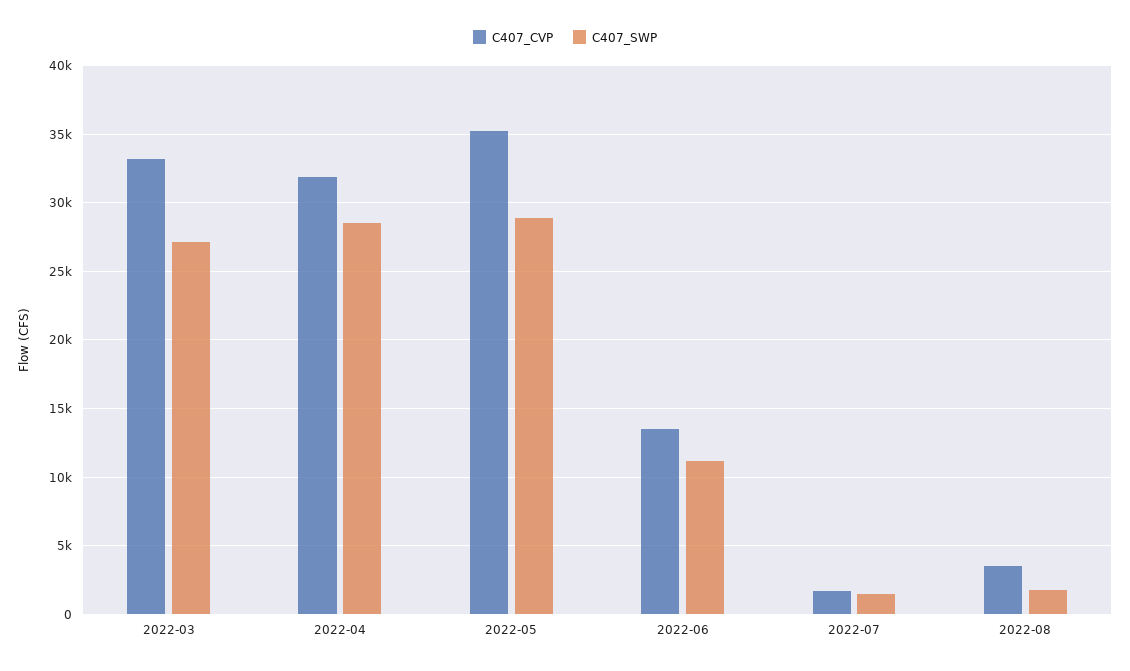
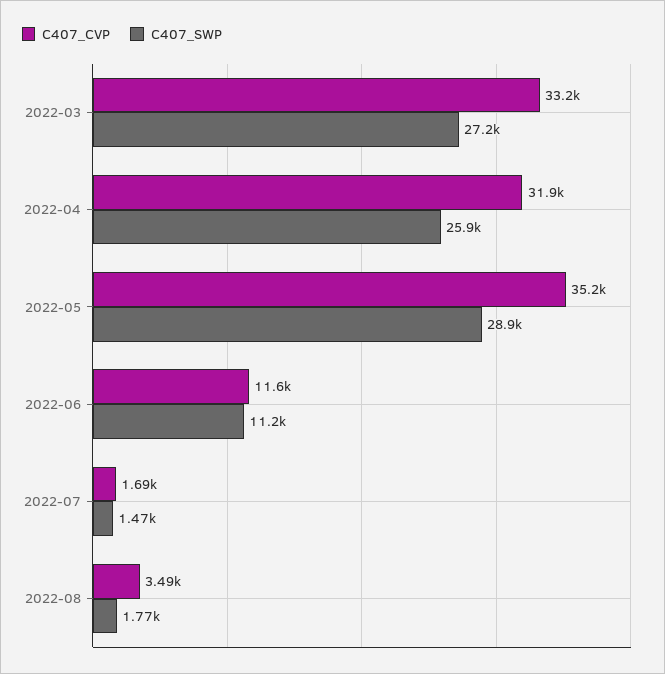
C407_SWP, 2022-04: 28500 -> 25900
C407_CVP, 2022-06: 13500 -> 11600

